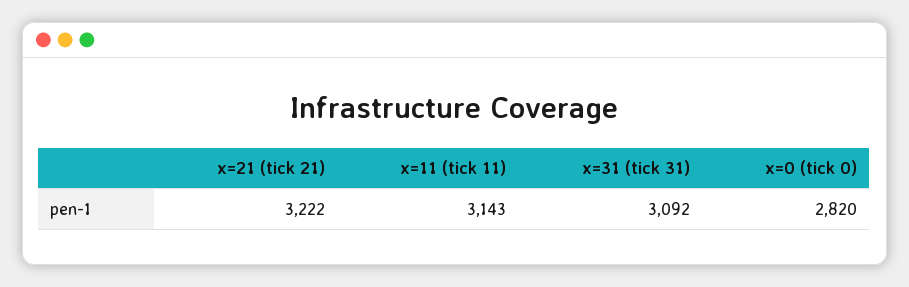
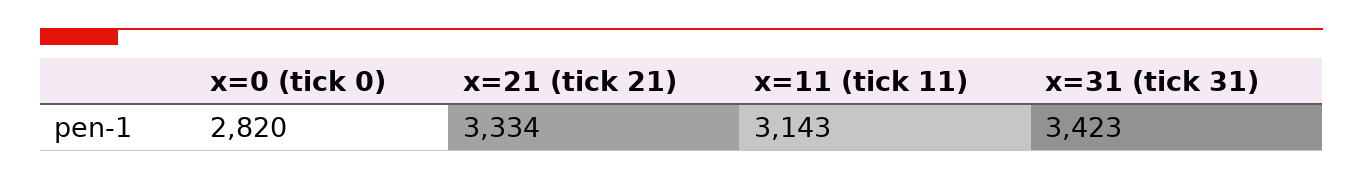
x=21 (tick 21): 3222 -> 3334
x=31 (tick 31): 3092 -> 3423

